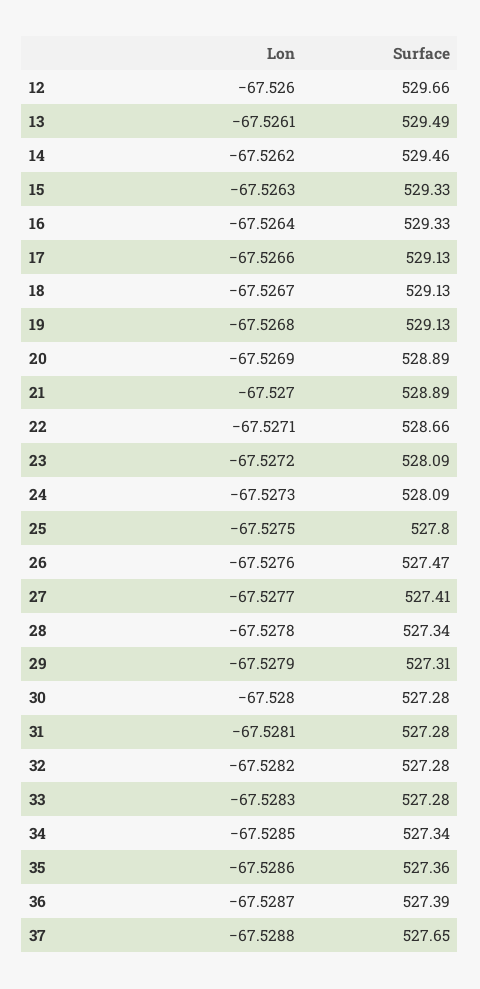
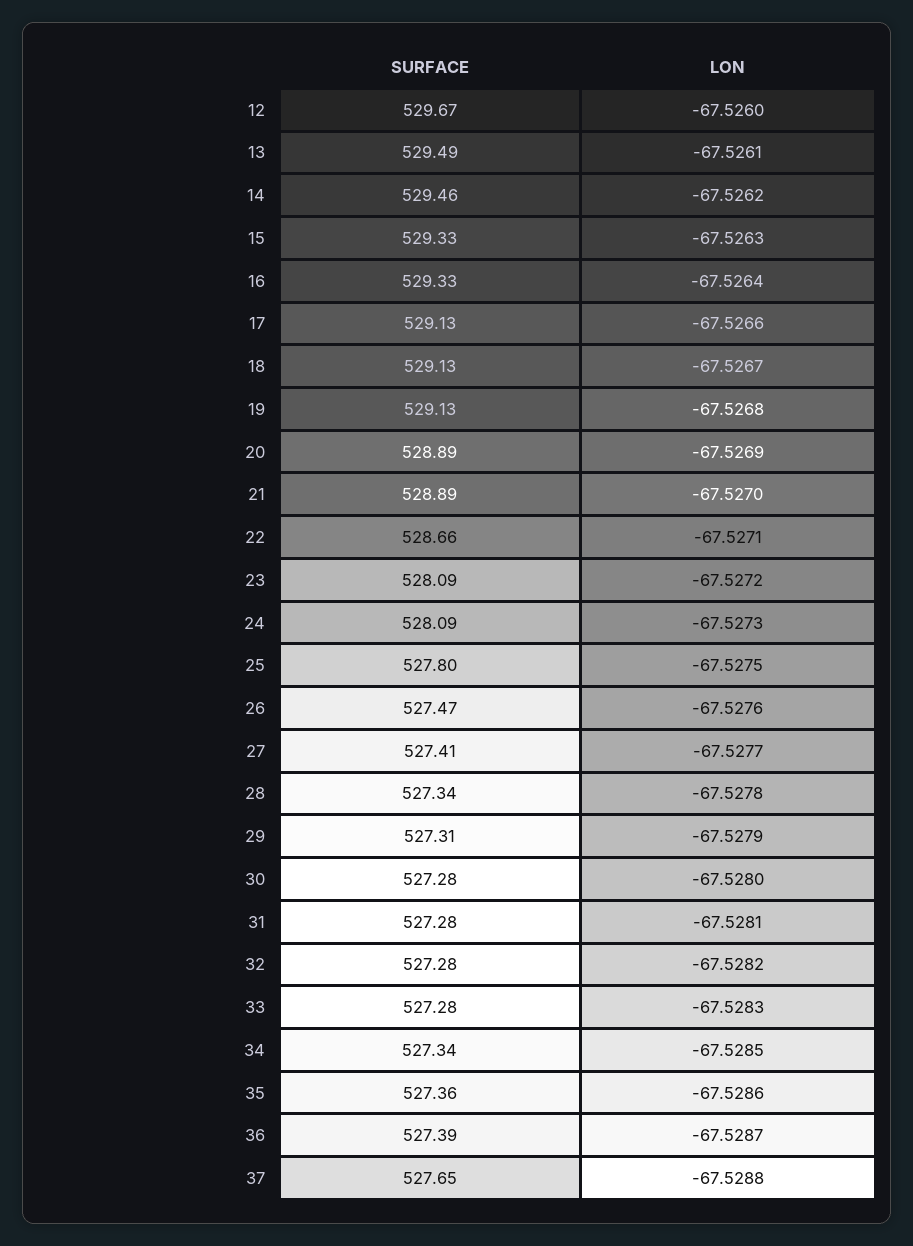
Surface, 12: 529.66 -> 529.67

